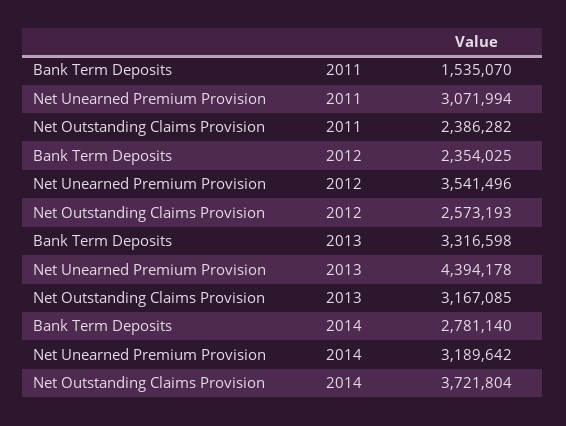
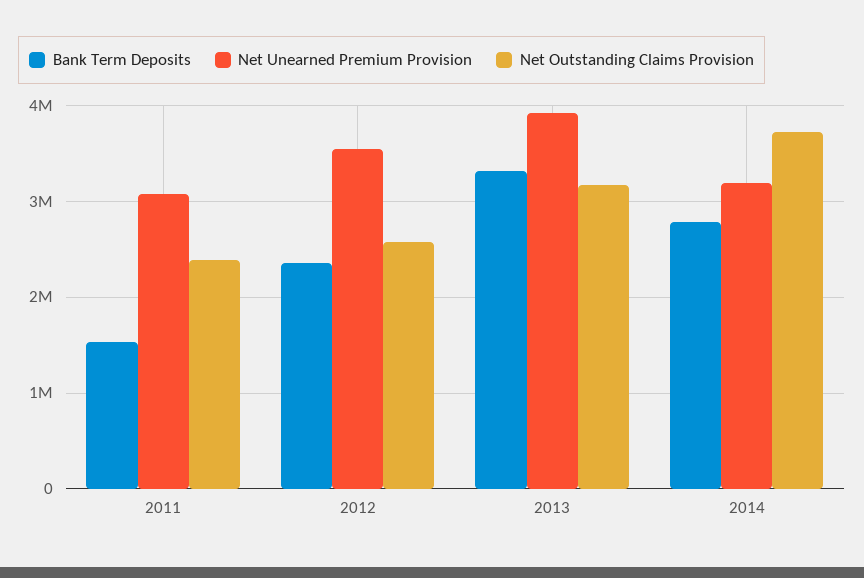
Net Unearned Premium Provision, 2013: 4394178 -> 3900000

